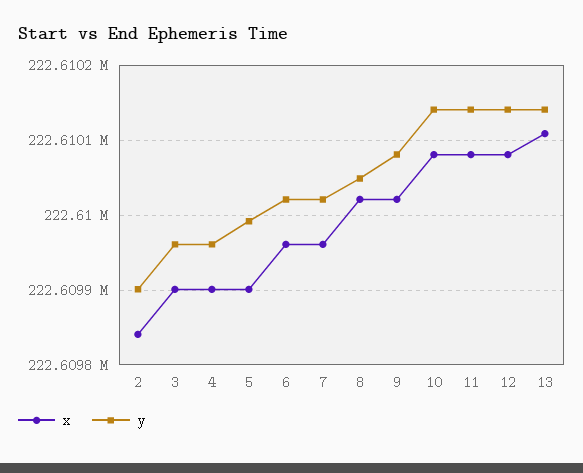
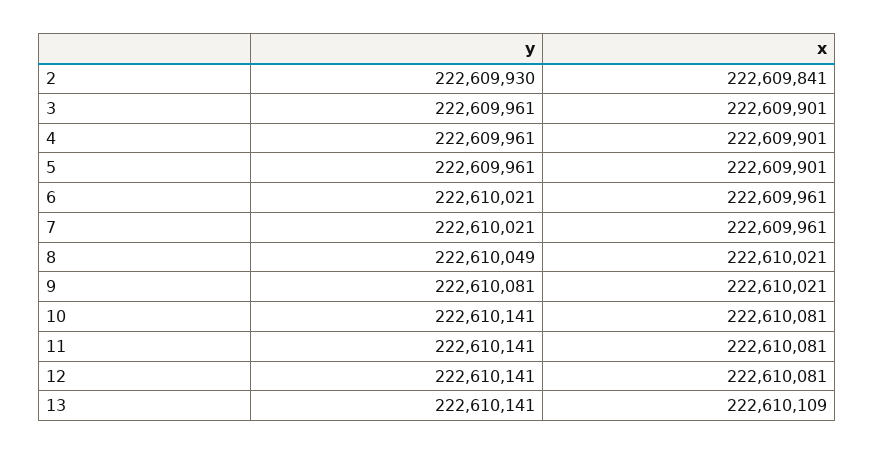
y, 2: 222609900 -> 222609930
y, 5: 222609990 -> 222609961

